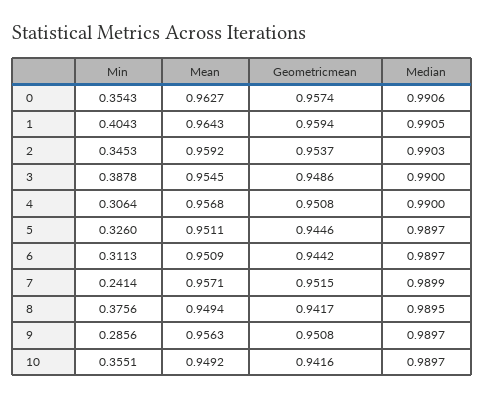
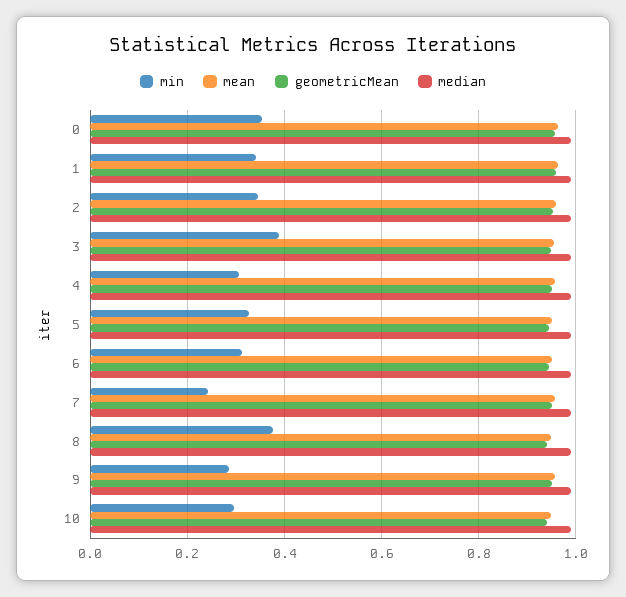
Min, 1: 0.4043 -> 0.34
Min, 10: 0.3551 -> 0.3

